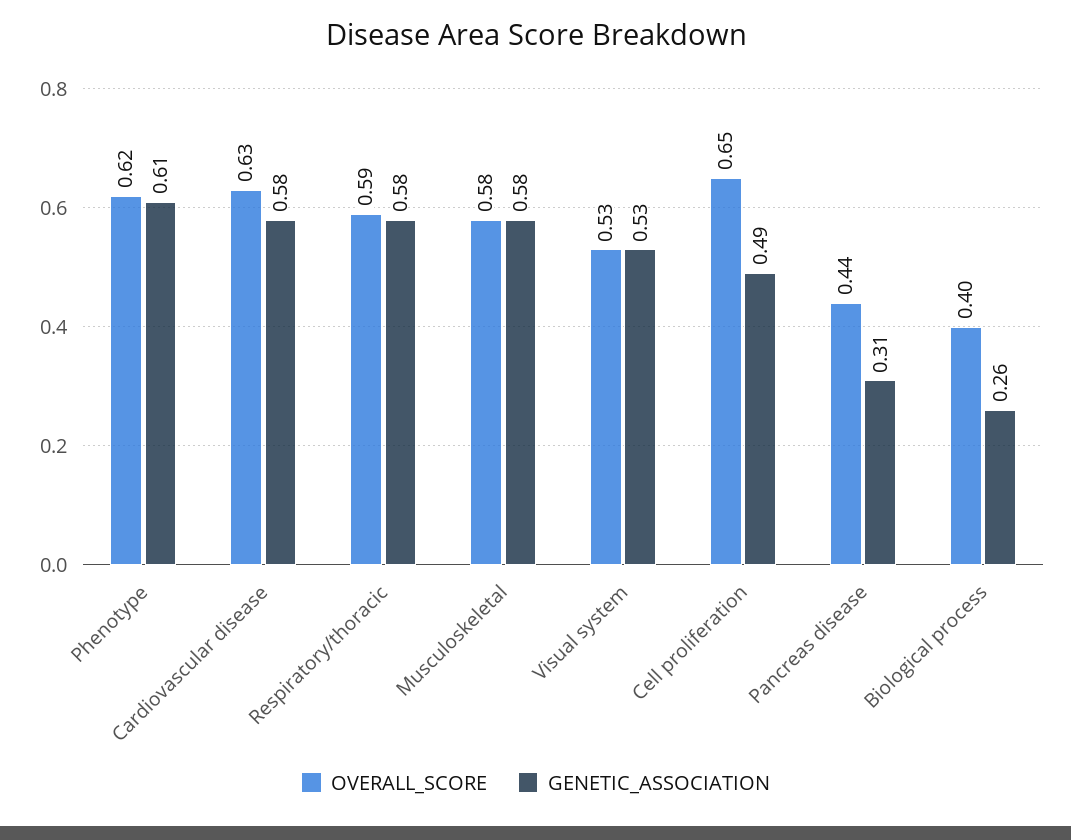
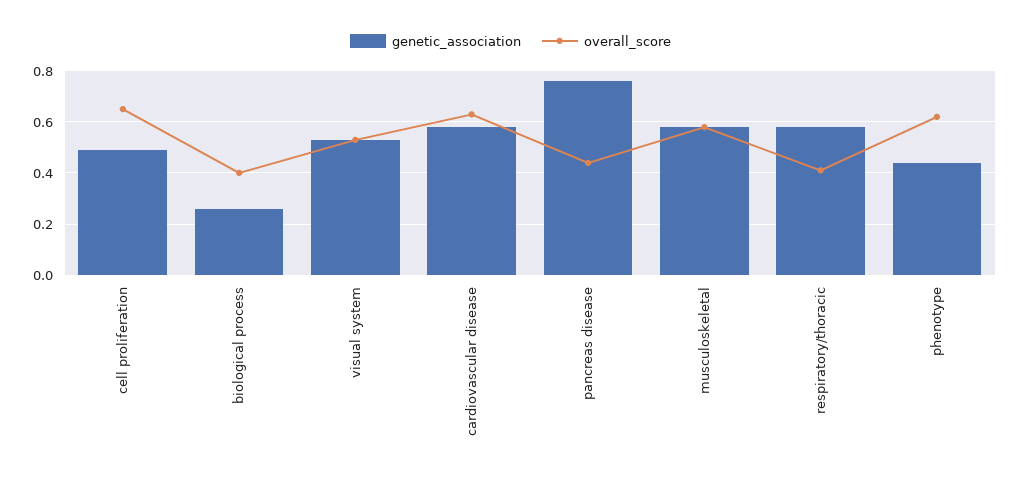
GENETIC_ASSOCIATION, Phenotype: 0.61 -> 0.45
OVERALL_SCORE, Respiratory/thoracic: 0.59 -> 0.4
GENETIC_ASSOCIATION, Pancreas disease: 0.31 -> 0.75

